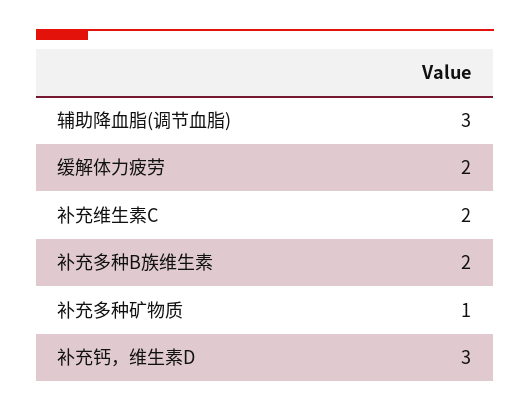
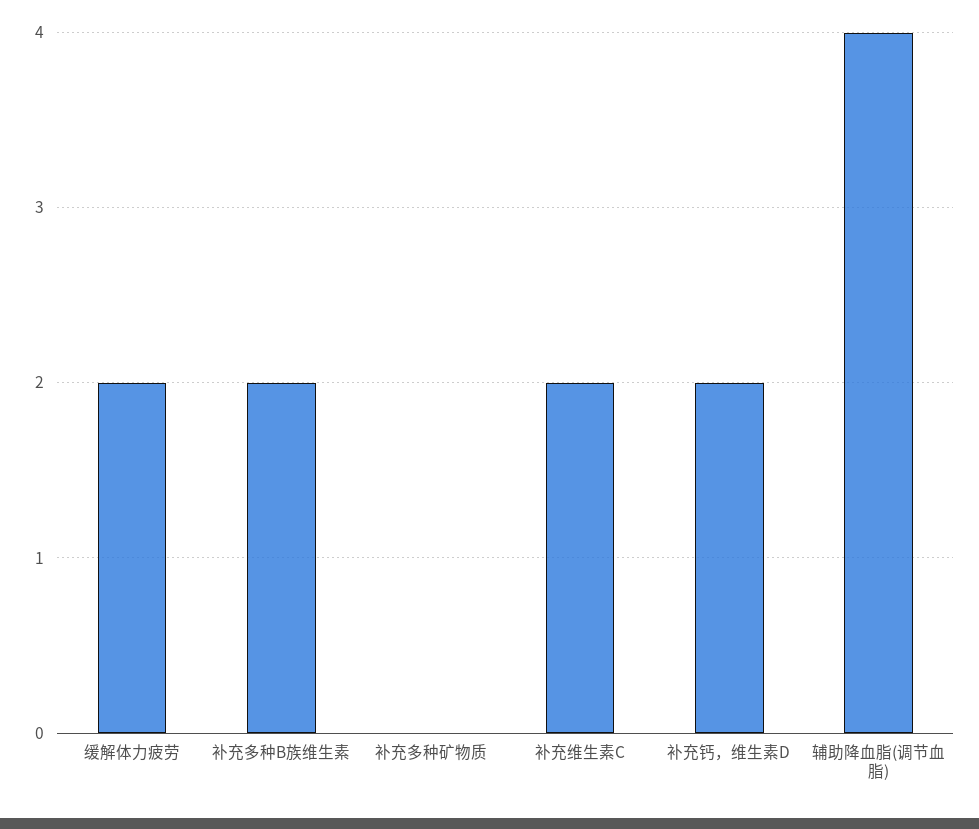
辅助降血脂(调节血脂): 3 -> 4
补充多种矿物质: 1 -> 0
补充钙，维生素D: 3 -> 2

